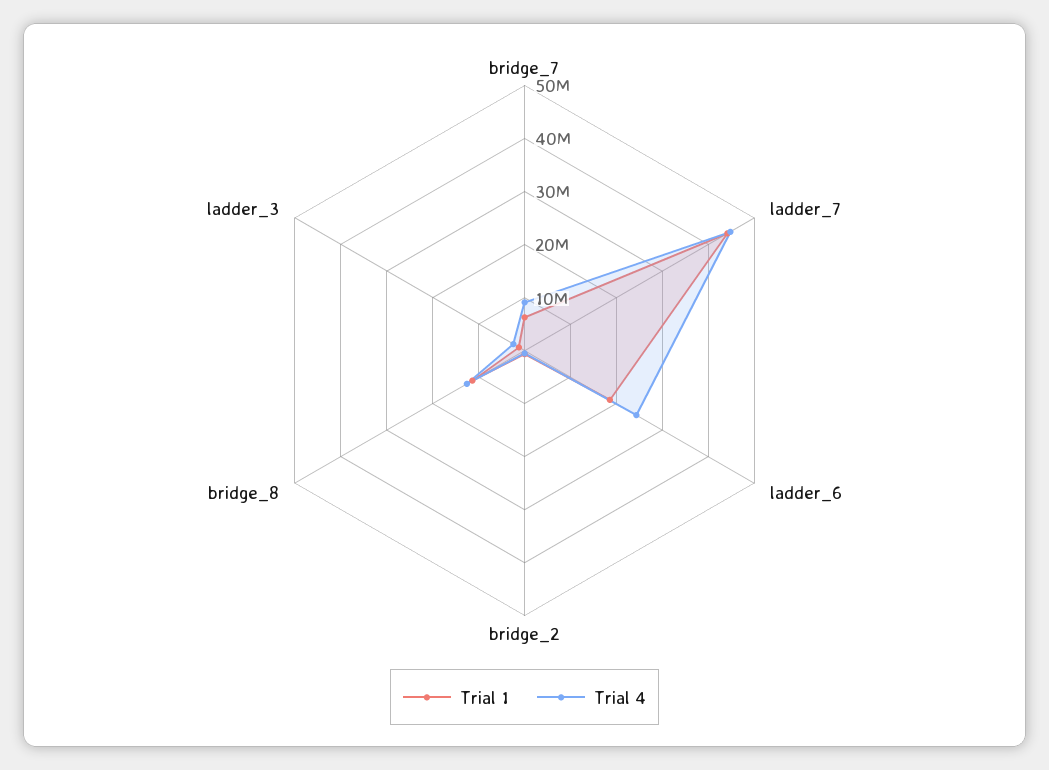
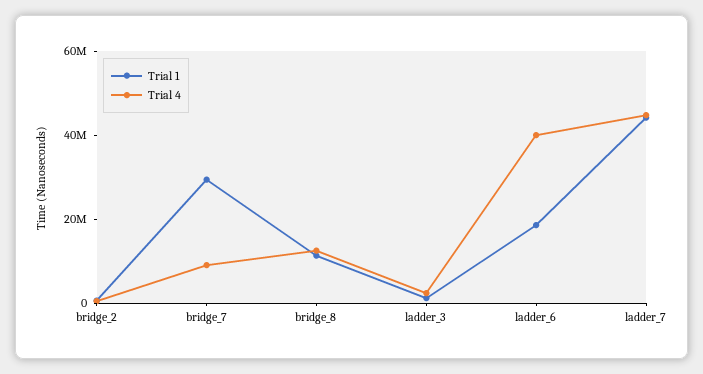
Trial 1, bridge_7: 6000000 -> 30000000
Trial 4, ladder_6: 24000000 -> 40000000

